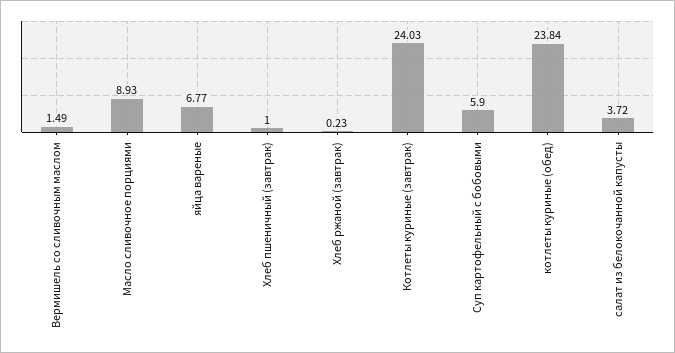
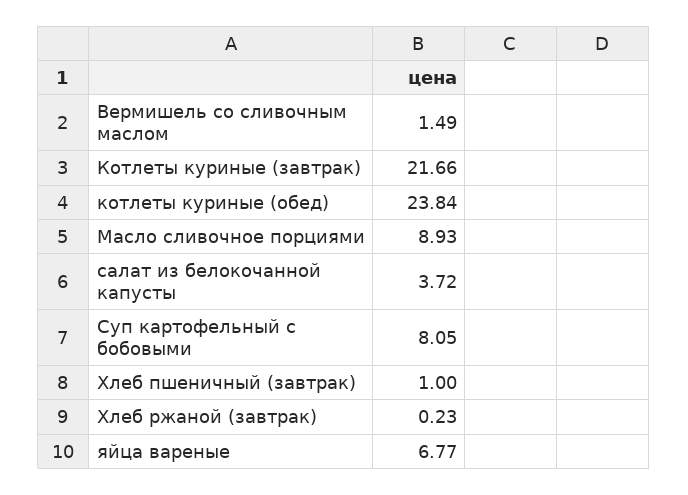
Котлеты куриные (завтрак): 24.03 -> 21.66
Суп картофельный c бобовыми: 5.9 -> 8.05

